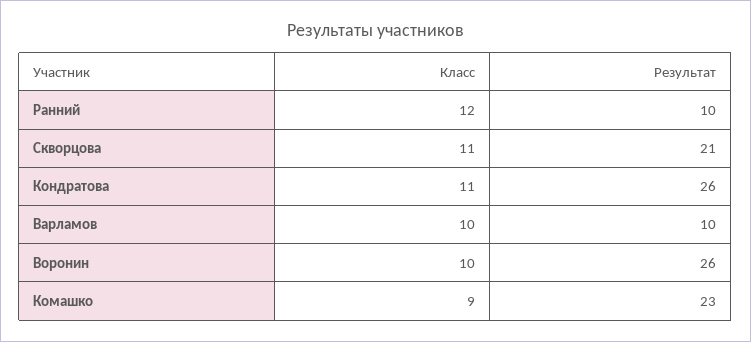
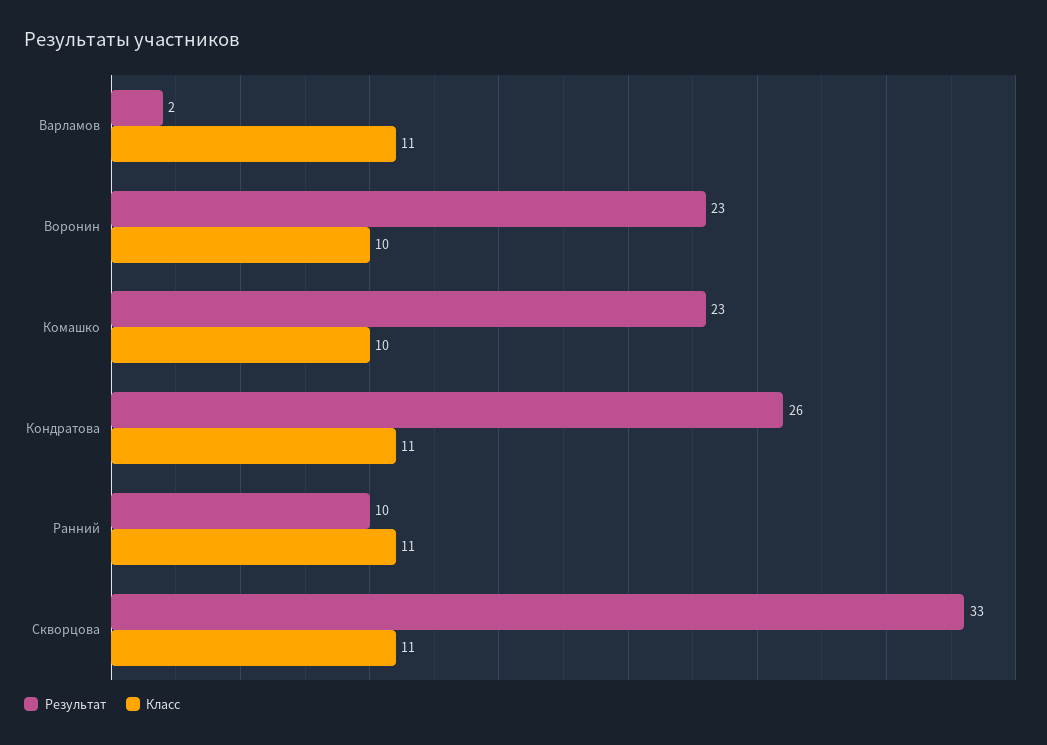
Класс, Ранний: 12 -> 11
Результат, Скворцова: 21 -> 33
Класс, Варламов: 10 -> 11
Результат, Варламов: 10 -> 2
Результат, Воронин: 26 -> 23
Класс, Комашко: 9 -> 10

